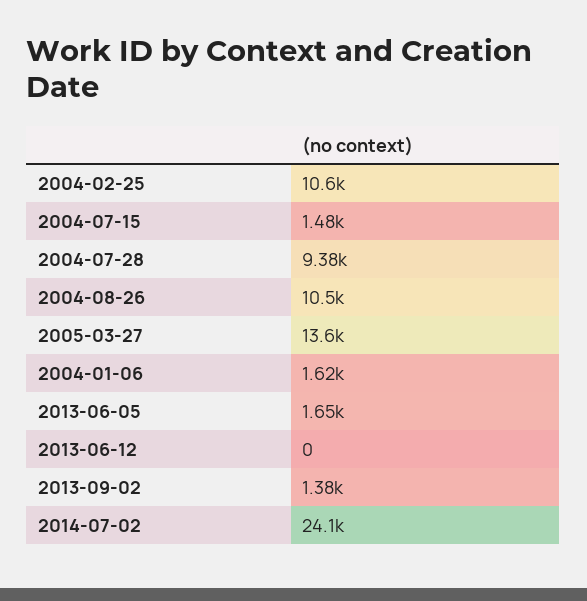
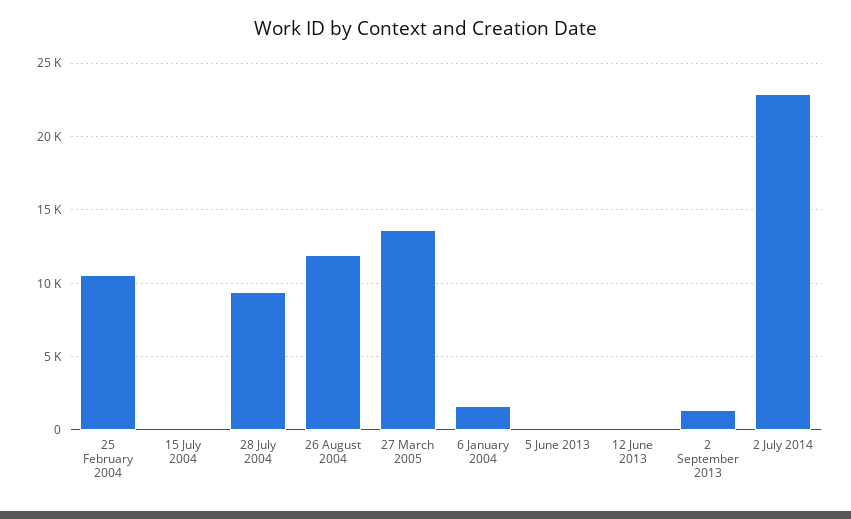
2004-07-15: 1480 -> 0
2004-08-26: 10500 -> 12000
2013-06-05: 1650 -> 0
2014-07-02: 24100 -> 23000

